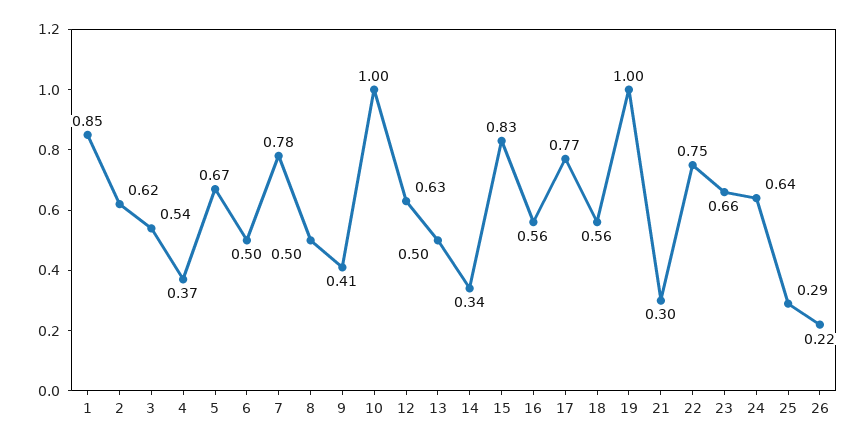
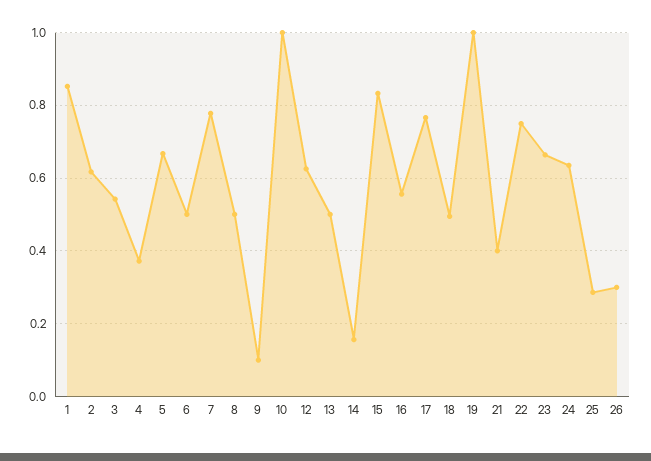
9: 0.41 -> 0.1
14: 0.34 -> 0.16
18: 0.56 -> 0.5
21: 0.3 -> 0.4
26: 0.22 -> 0.3

